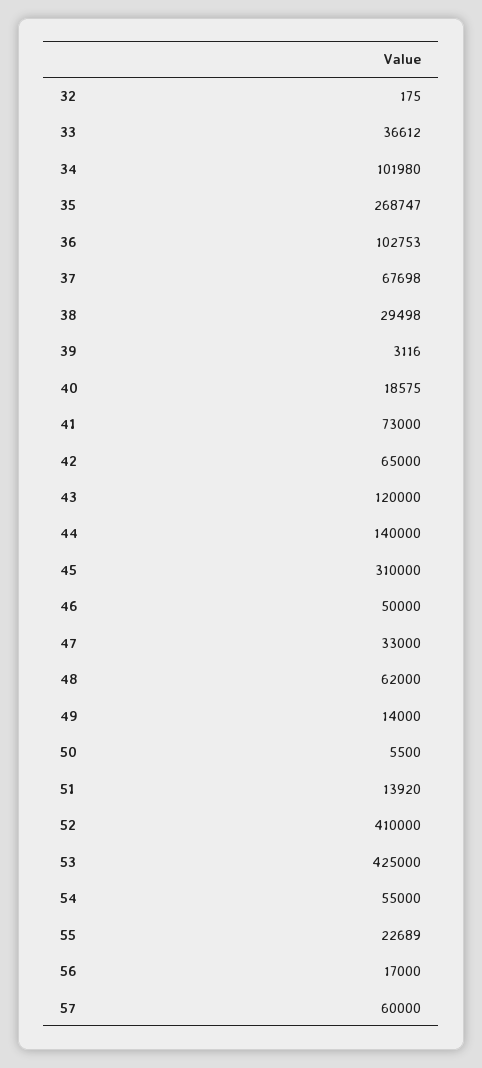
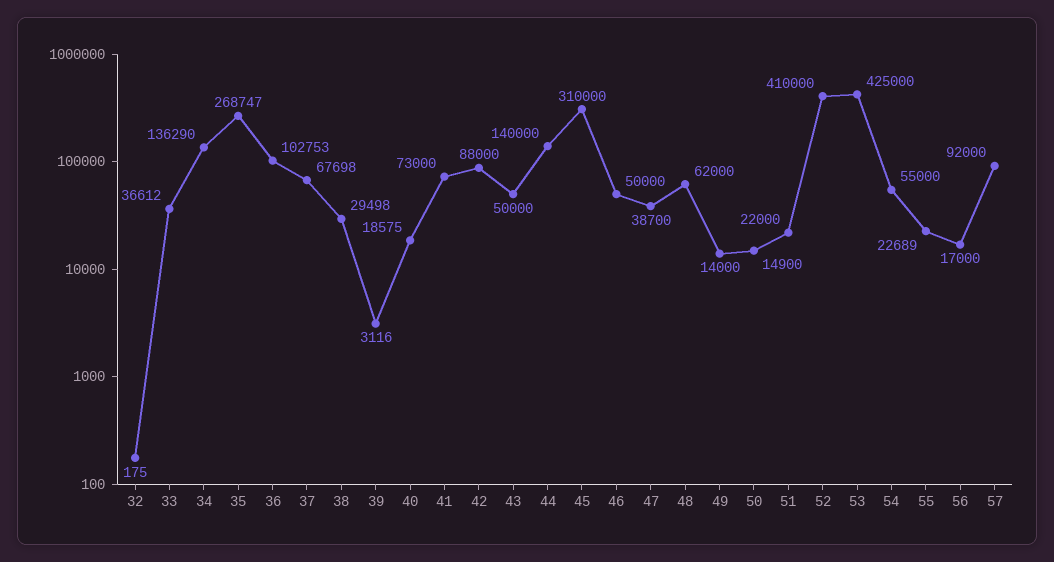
34: 101980 -> 136290
42: 65000 -> 88000
43: 120000 -> 50000
47: 33000 -> 38700
50: 5500 -> 14900
51: 13920 -> 22000
57: 60000 -> 92000

